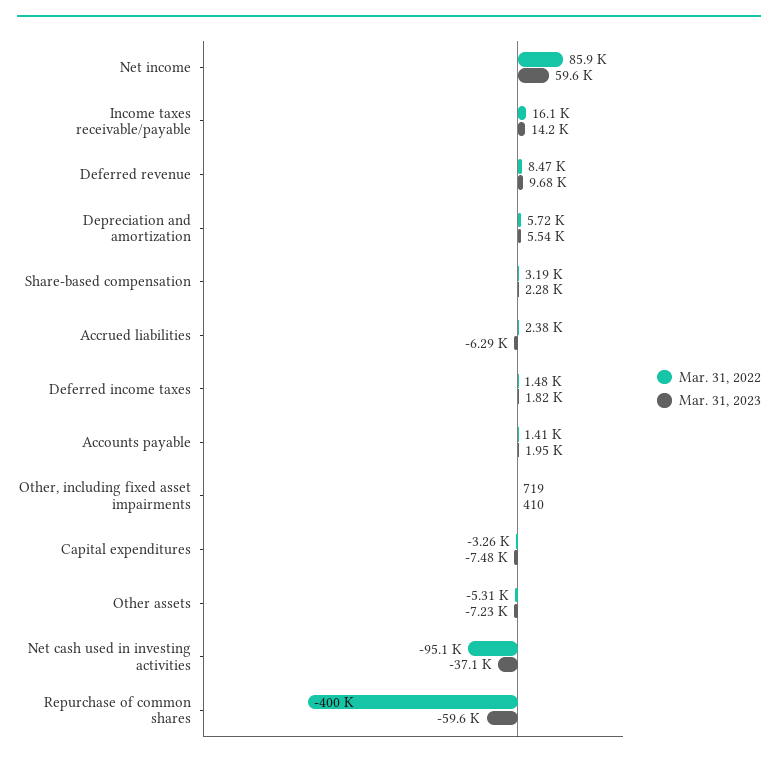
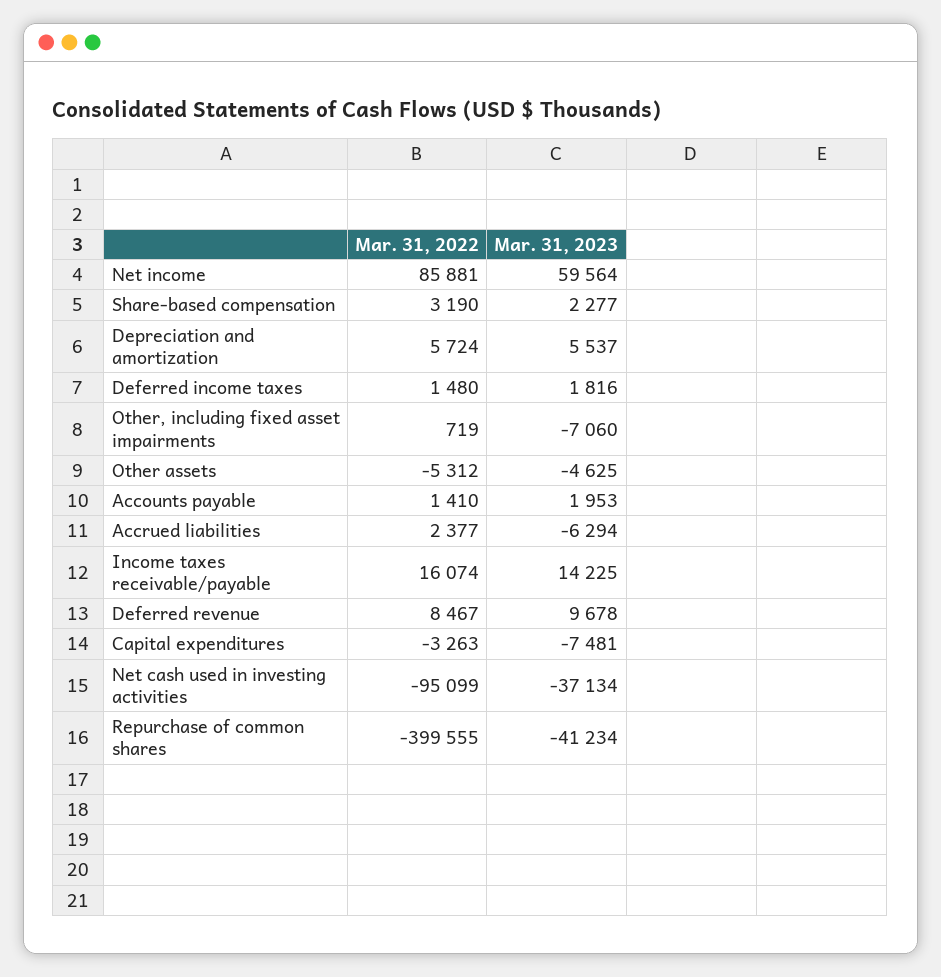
Mar. 31, 2023, Other, including fixed asset impairments: 410 -> -7060
Mar. 31, 2023, Other assets: -7230 -> -4625
Mar. 31, 2023, Repurchase of common shares: -59600 -> -41234

